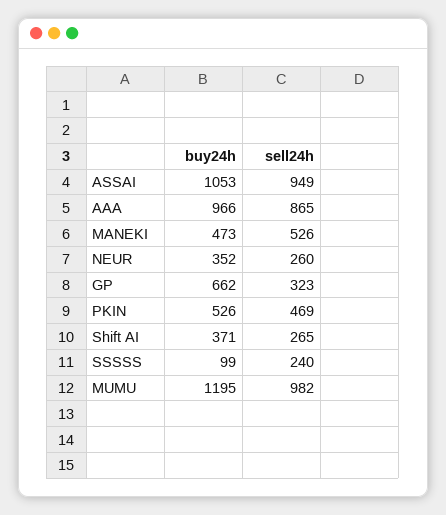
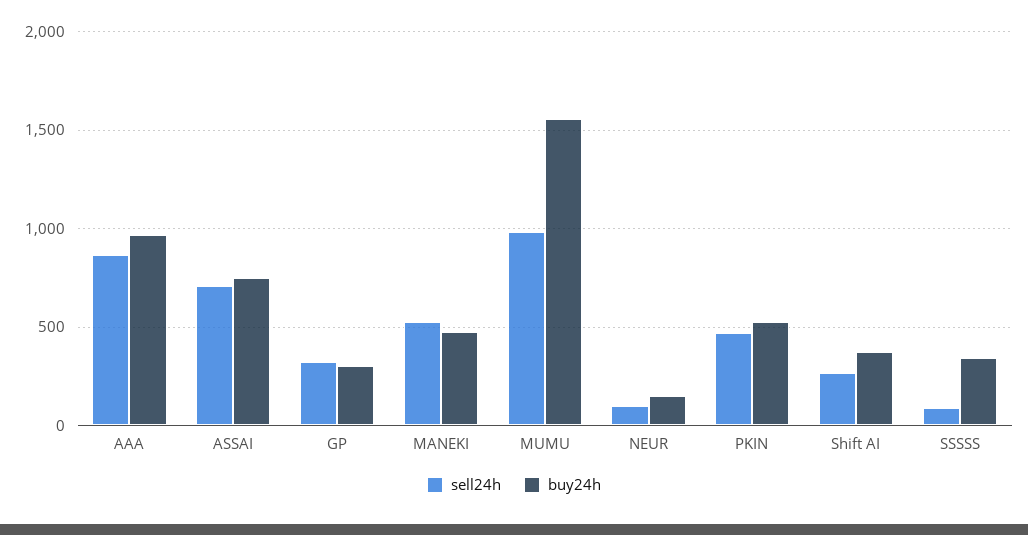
buy24h, ASSAI: 1053 -> 750
sell24h, ASSAI: 949 -> 700
buy24h, NEUR: 352 -> 150
sell24h, NEUR: 260 -> 100
buy24h, GP: 662 -> 300
buy24h, SSSSS: 99 -> 350
sell24h, SSSSS: 240 -> 100
buy24h, MUMU: 1195 -> 1550

